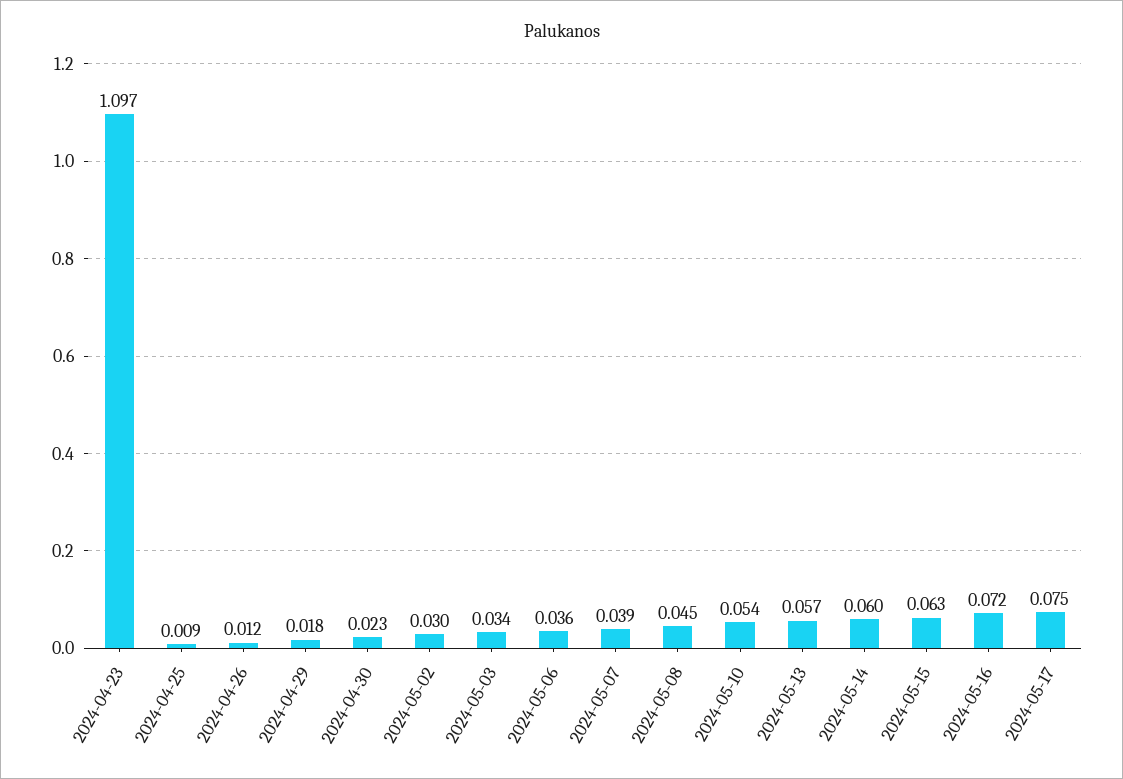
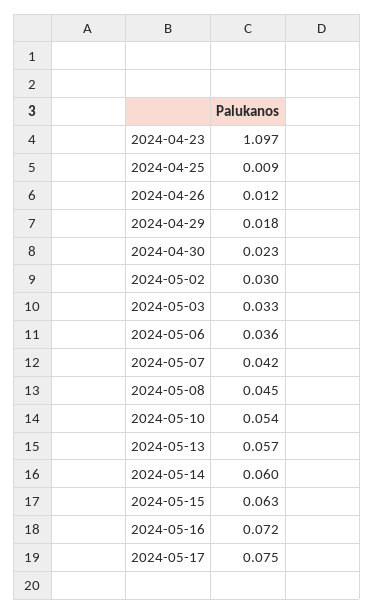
2024-05-03: 0.034 -> 0.033
2024-05-07: 0.039 -> 0.042

